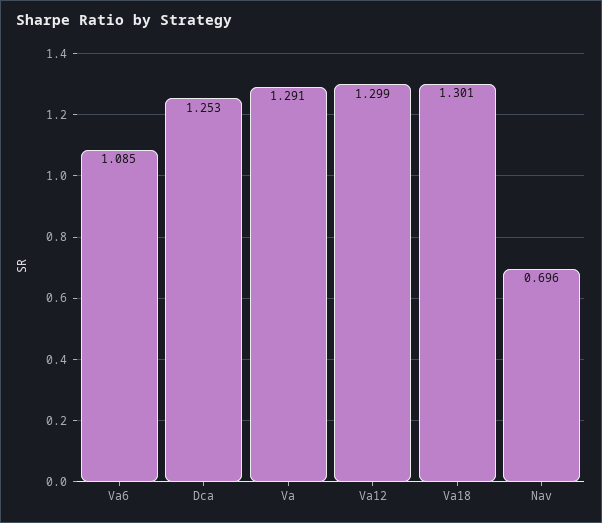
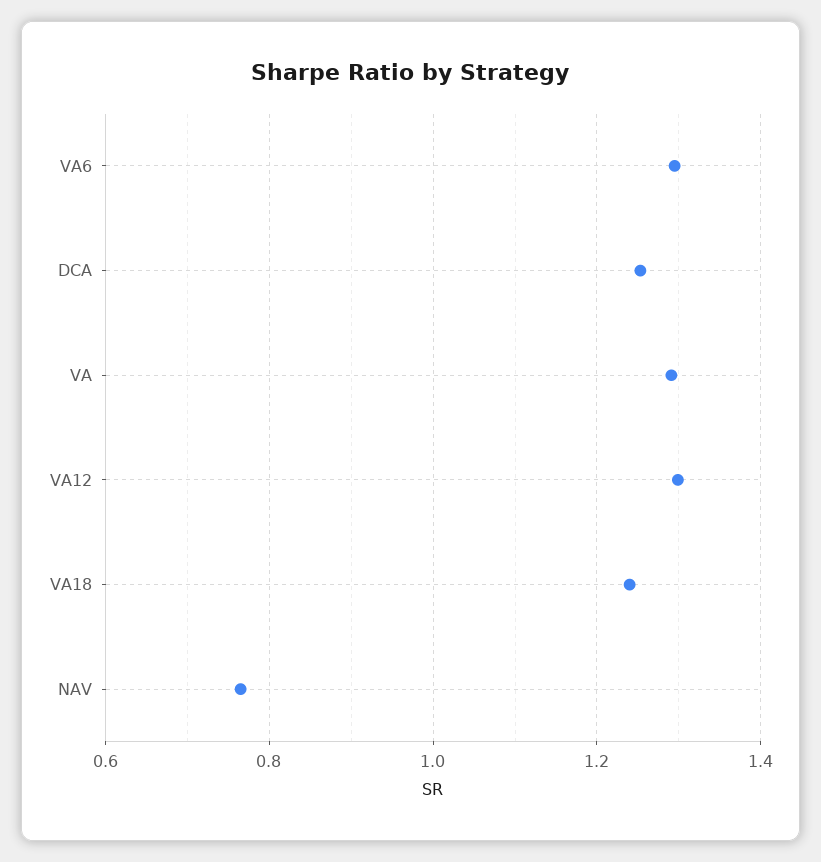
Va6: 1.085 -> 1.3
Va18: 1.301 -> 1.24
Nav: 0.696 -> 0.76

